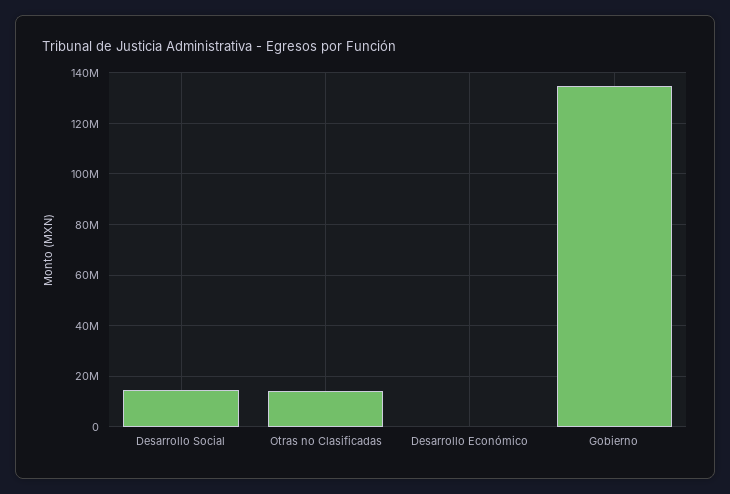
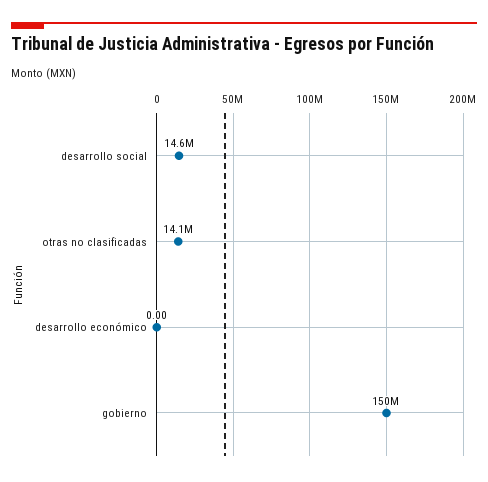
Gobierno: 135000000 -> 150000000

